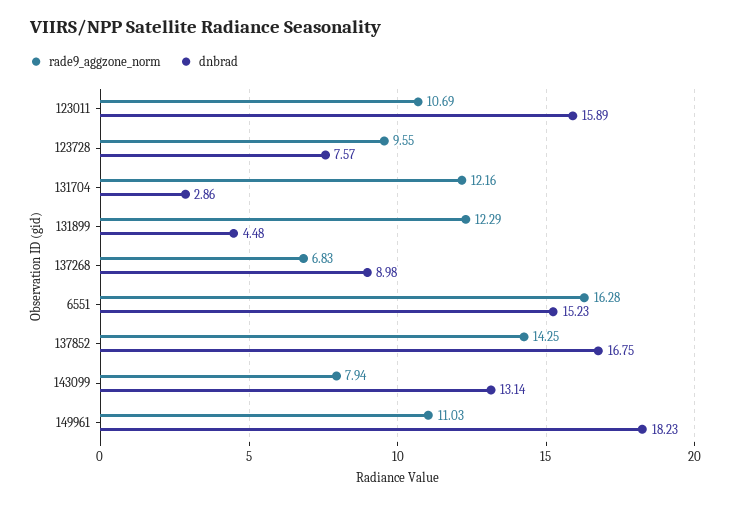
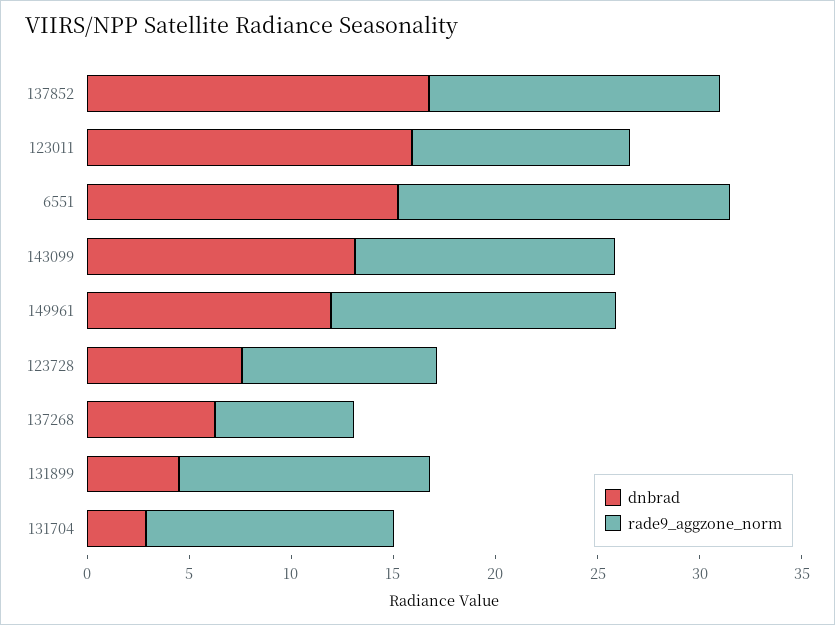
dnbrad, 137268: 8.98 -> 6
rade9_aggzone_norm, 143099: 7.94 -> 13
rade9_aggzone_norm, 149961: 11.03 -> 14
dnbrad, 149961: 18.23 -> 12

